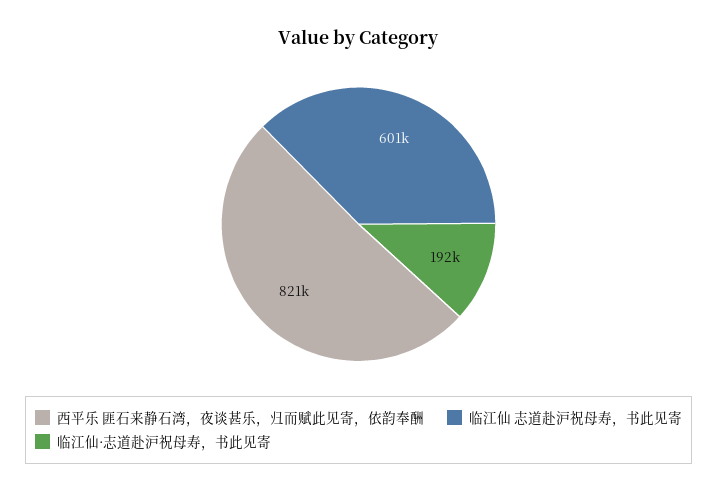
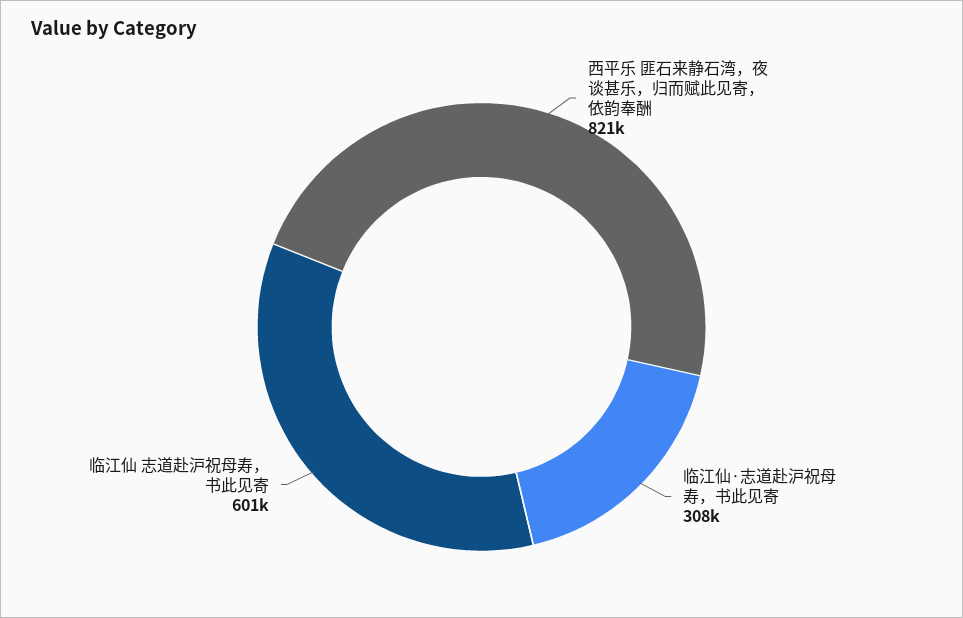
临江仙·志道赴沪祝母寿，书此见寄: 192000 -> 308000

